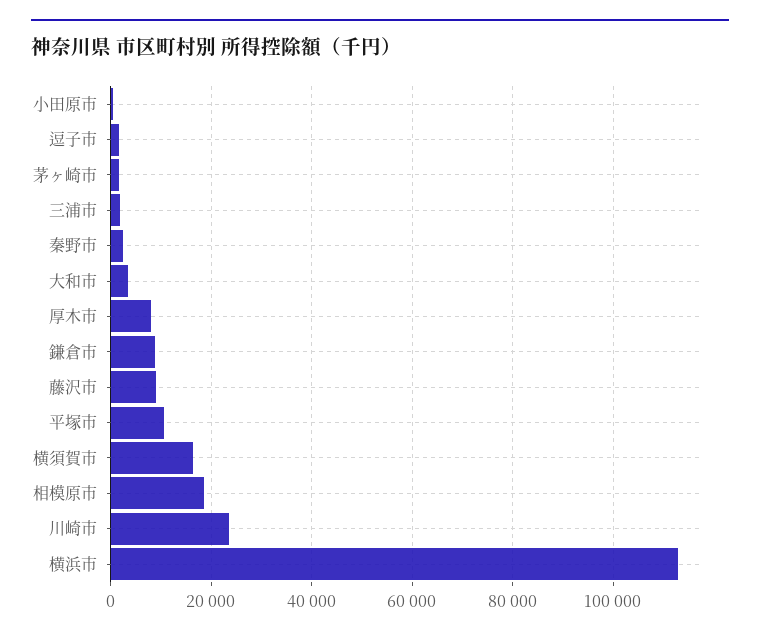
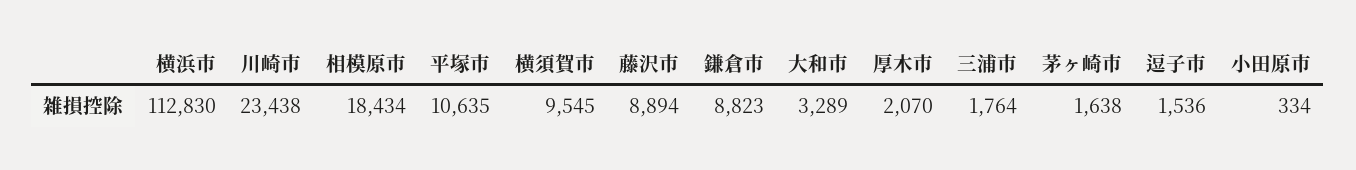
秦野市: 2000 -> none
厚木市: 8000 -> 2070
横須賀市: 16000 -> 9545

